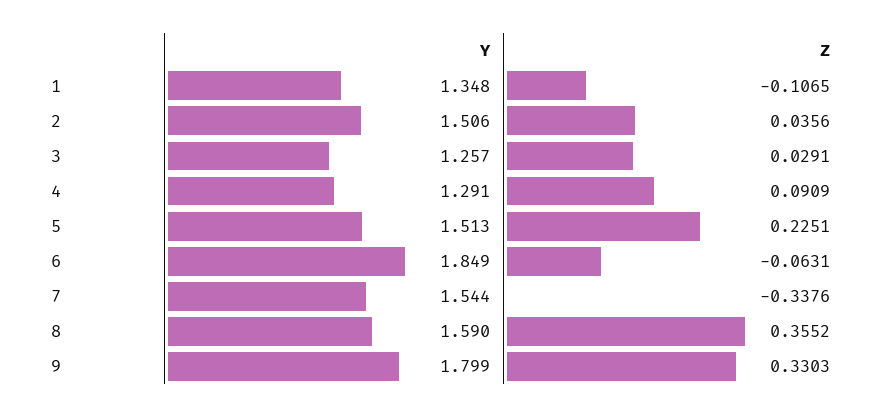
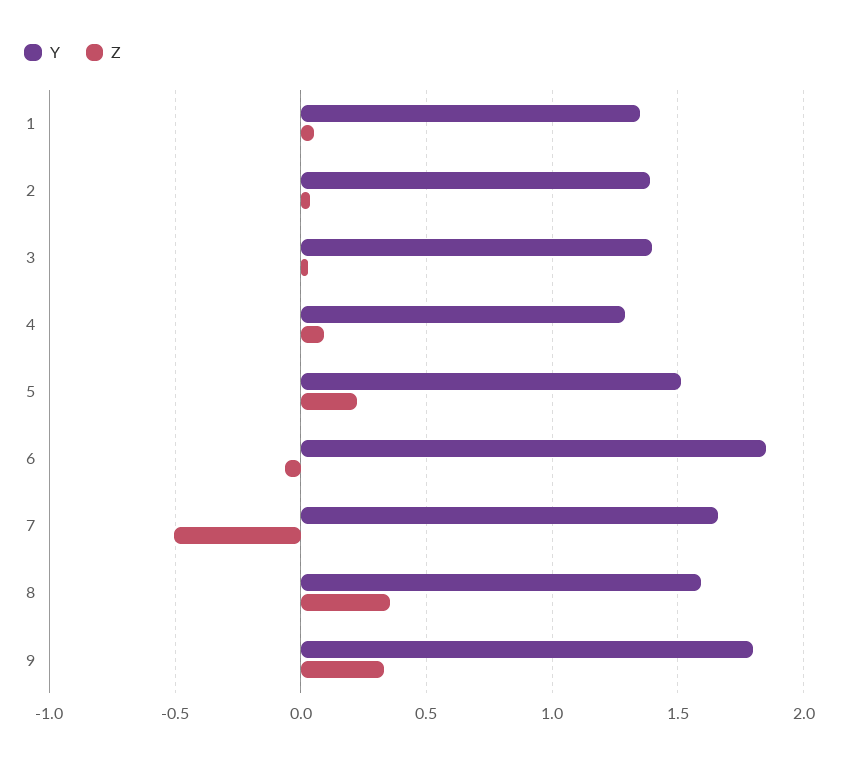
Z, 1: -0.1065 -> 0.05
Y, 2: 1.506 -> 1.4
Y, 3: 1.257 -> 1.4
Y, 7: 1.544 -> 1.65
Z, 7: -0.3376 -> -0.5

